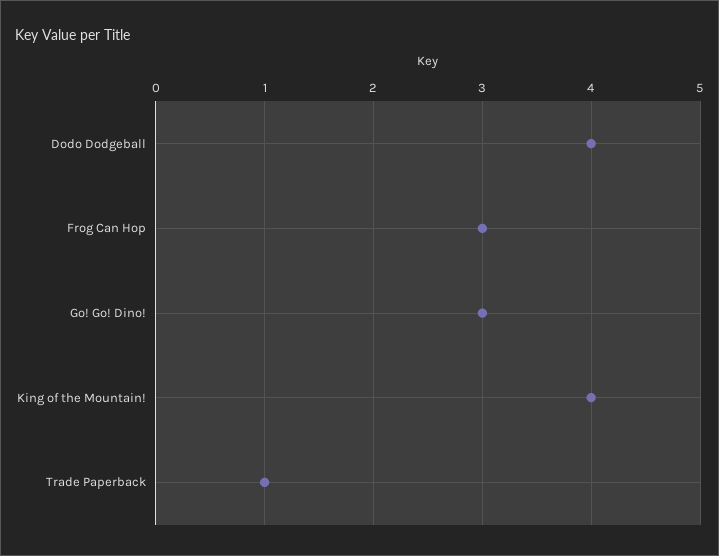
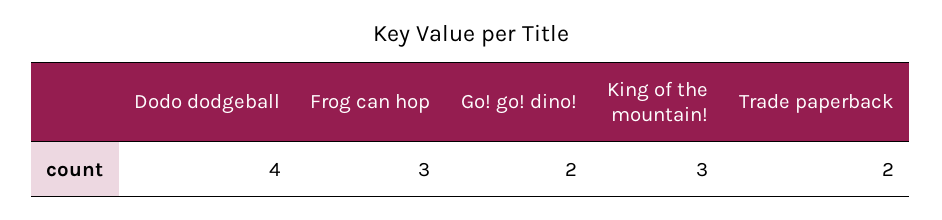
Go! Go! Dino!: 3 -> 2
King of the Mountain!: 4 -> 3
Trade Paperback: 1 -> 2

